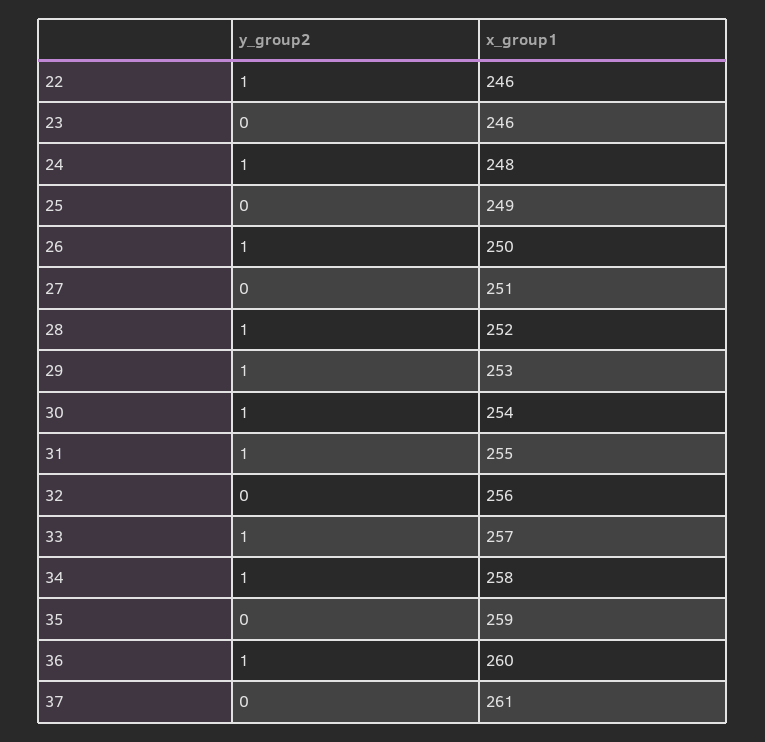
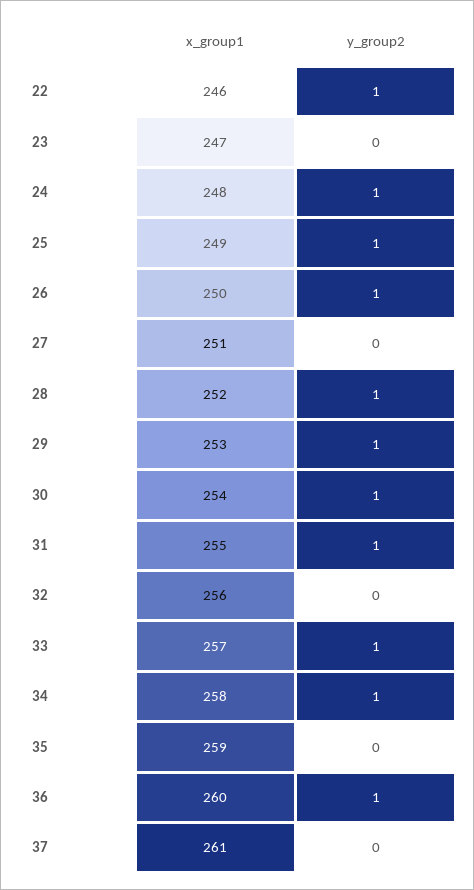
x_group1, 23: 246 -> 247
y_group2, 25: 0 -> 1

